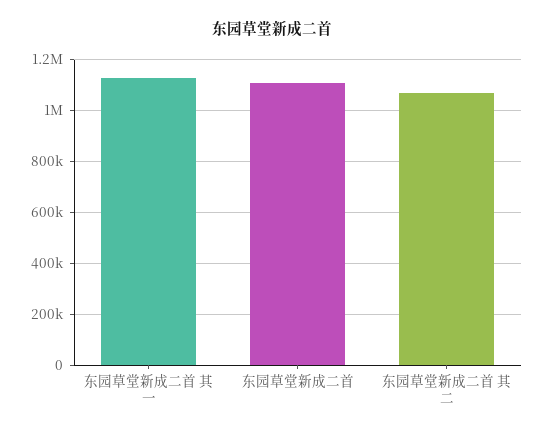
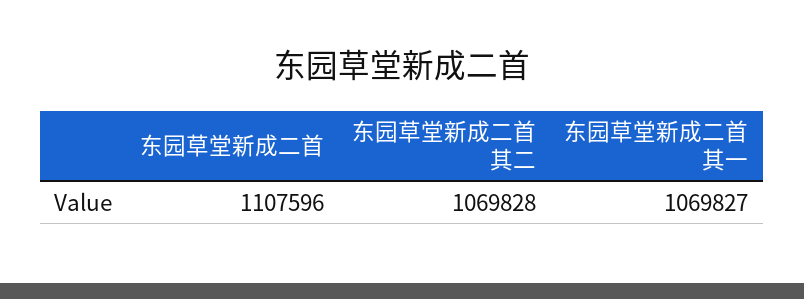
东园草堂新成二首 其一: 1125000 -> 1069827

